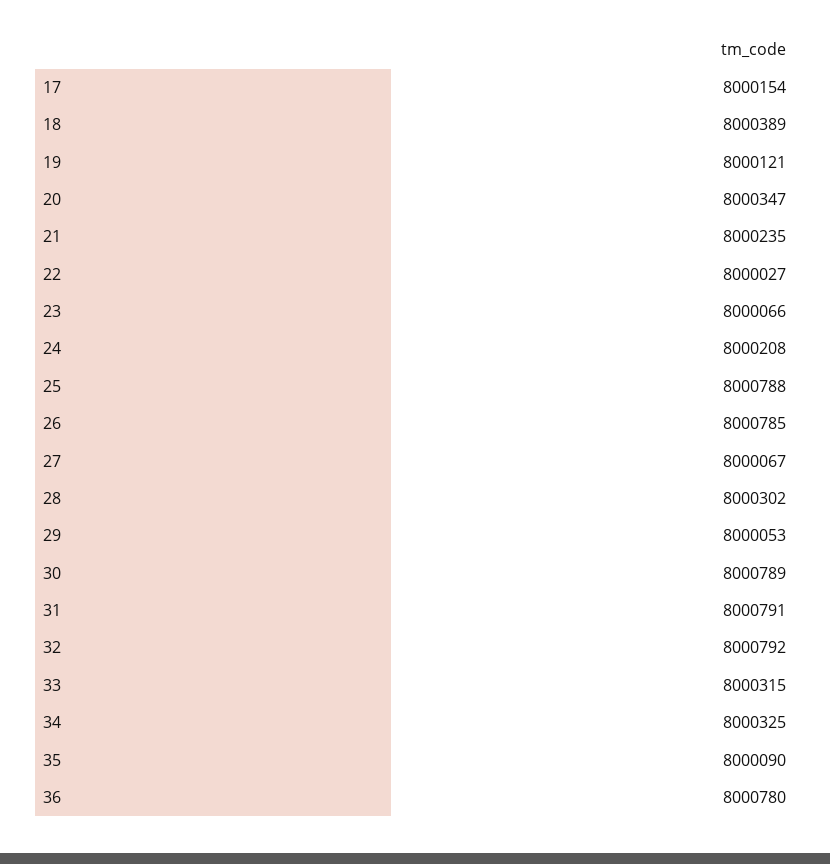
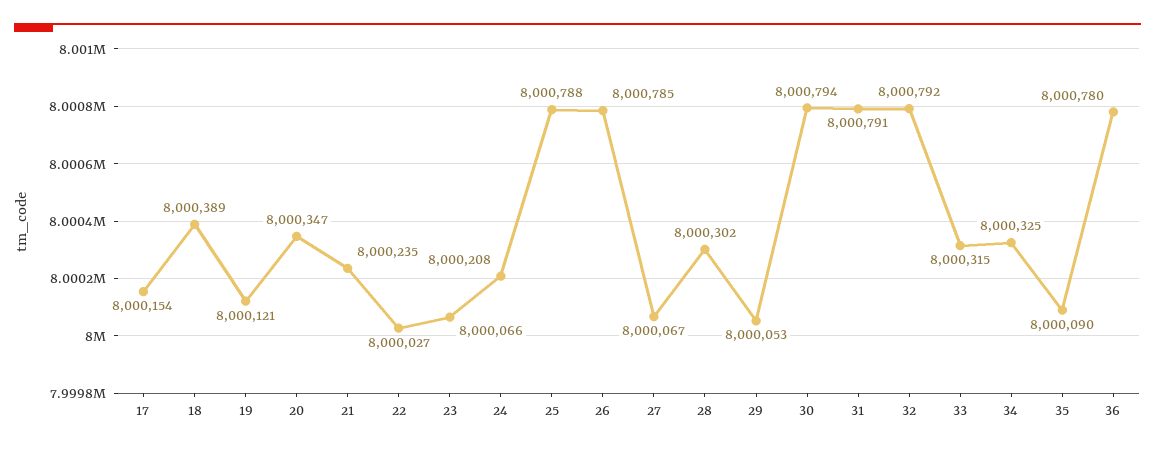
30: 8000789 -> 8000794

